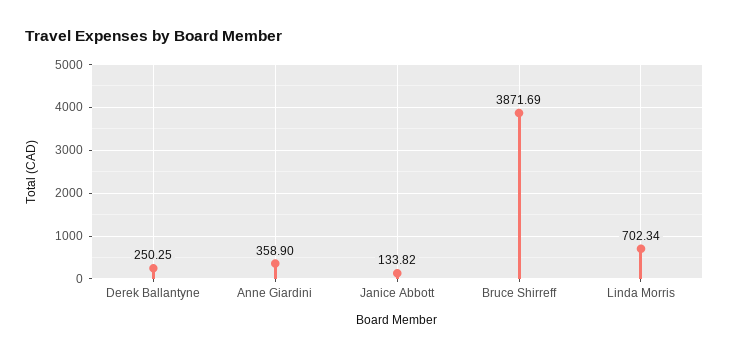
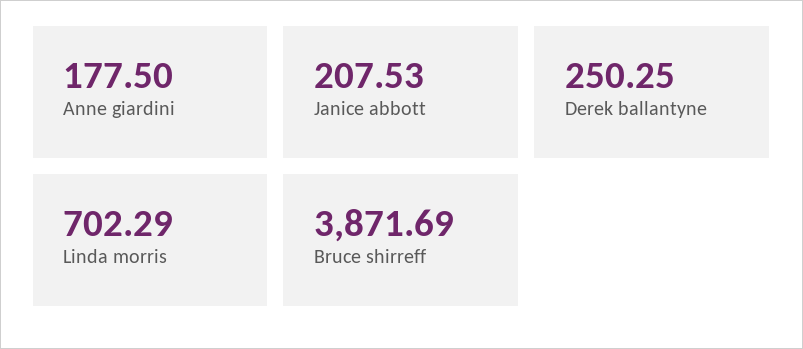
Anne Giardini: 358.9 -> 177.5
Janice Abbott: 133.82 -> 207.53
Linda Morris: 702.34 -> 702.29

